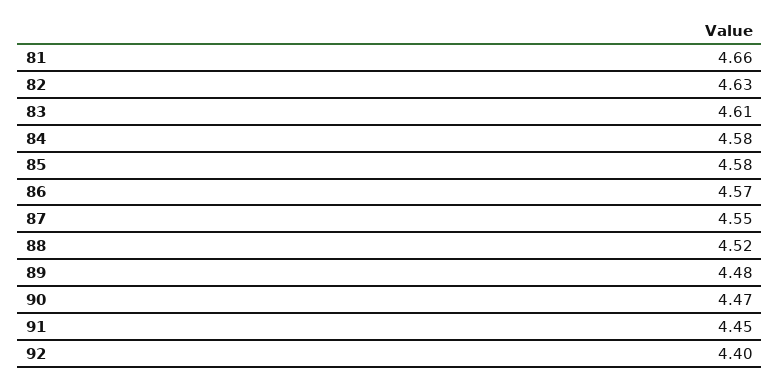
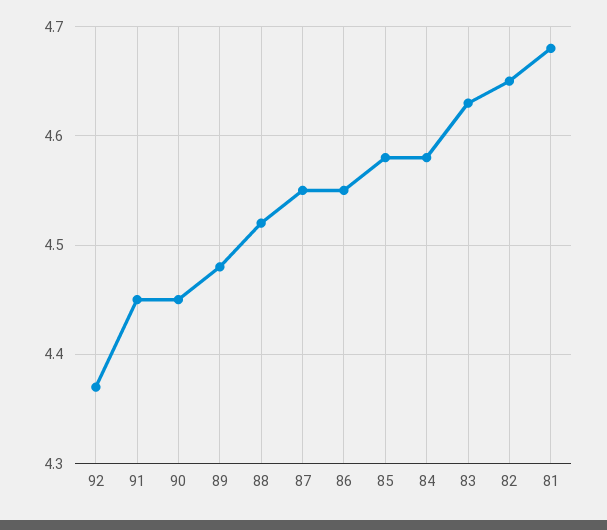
81: 4.66 -> 4.68
82: 4.63 -> 4.65
83: 4.61 -> 4.63
86: 4.57 -> 4.55
90: 4.47 -> 4.45
92: 4.4 -> 4.37

